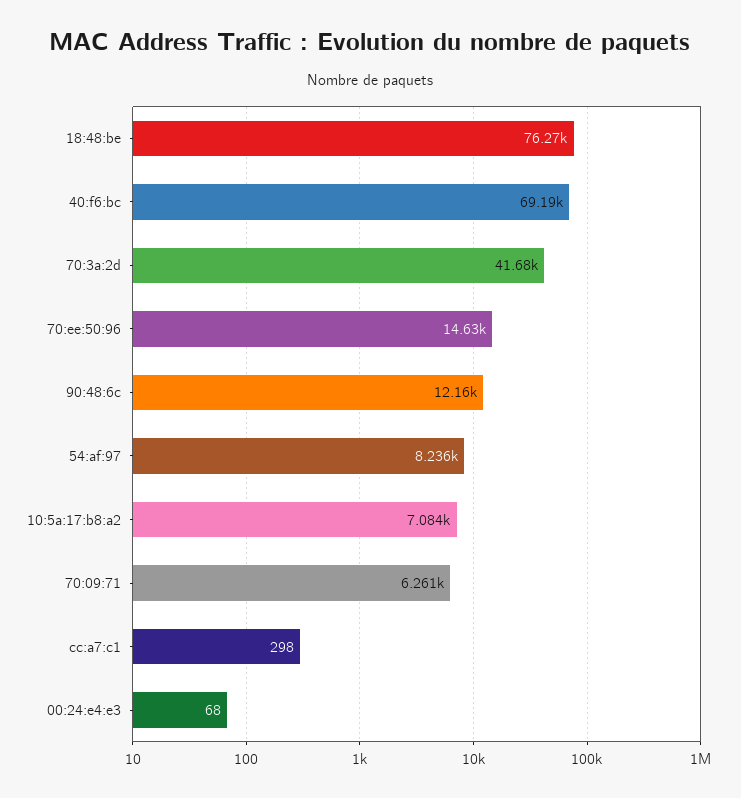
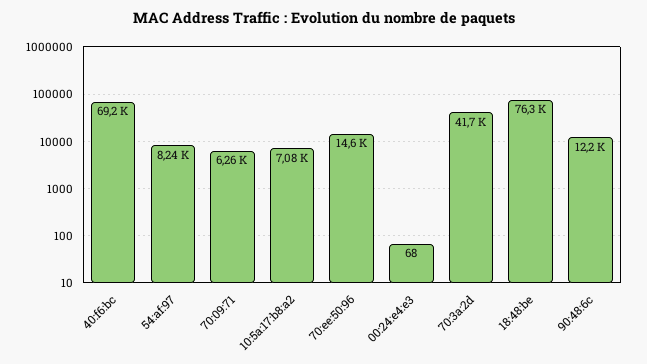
cc:a7:c1: 298 -> none

